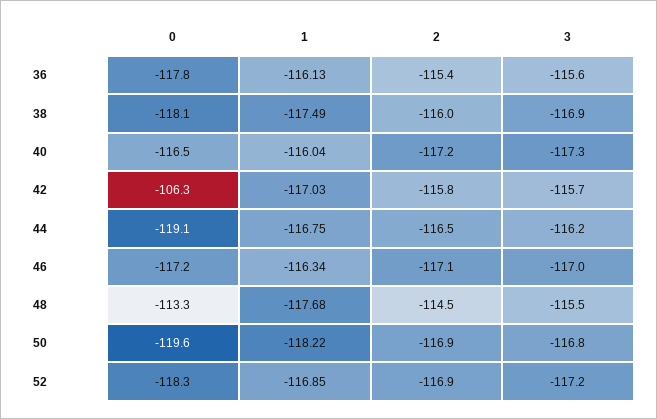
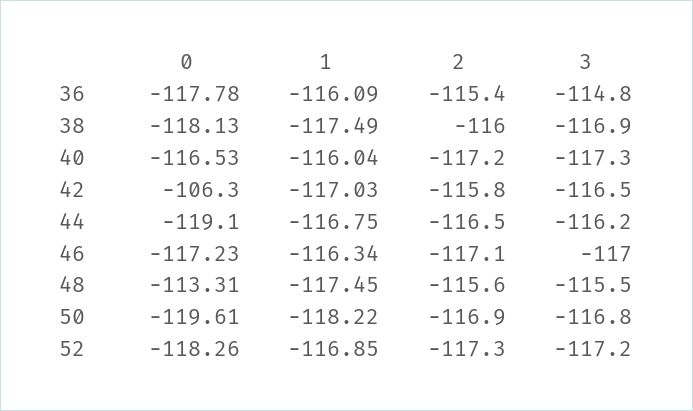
1, 36: -116.13 -> -116.09
3, 36: -115.6 -> -114.8
3, 42: -115.7 -> -116.5
1, 48: -117.68 -> -117.45
2, 48: -114.5 -> -115.6
2, 52: -116.9 -> -117.3

